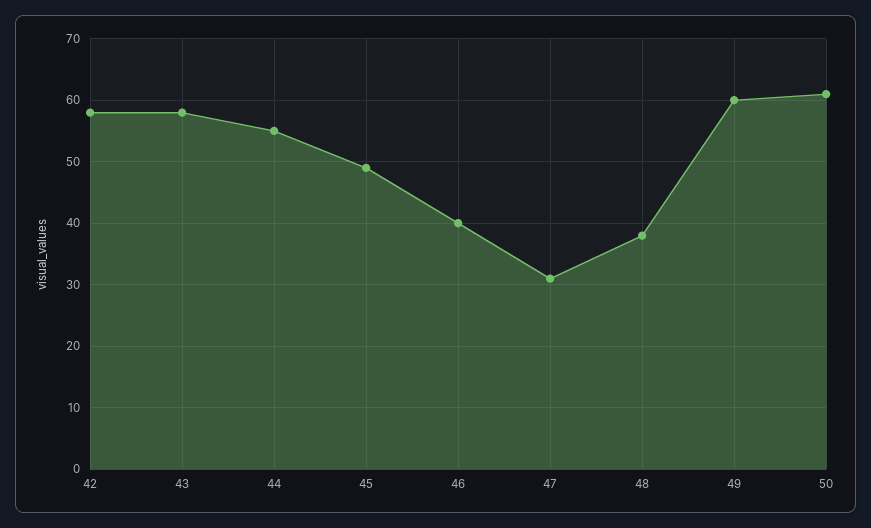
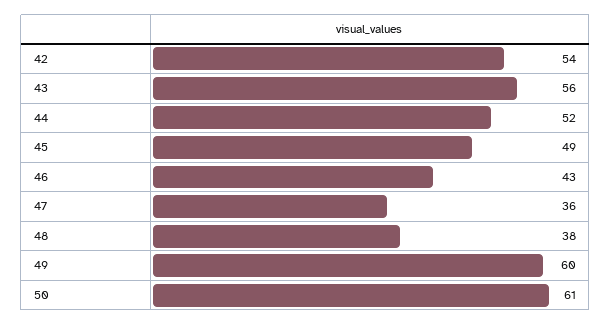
42: 58 -> 54
43: 58 -> 56
44: 55 -> 52
46: 40 -> 43
47: 31 -> 36

